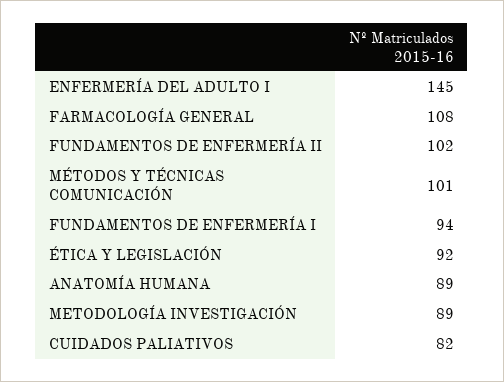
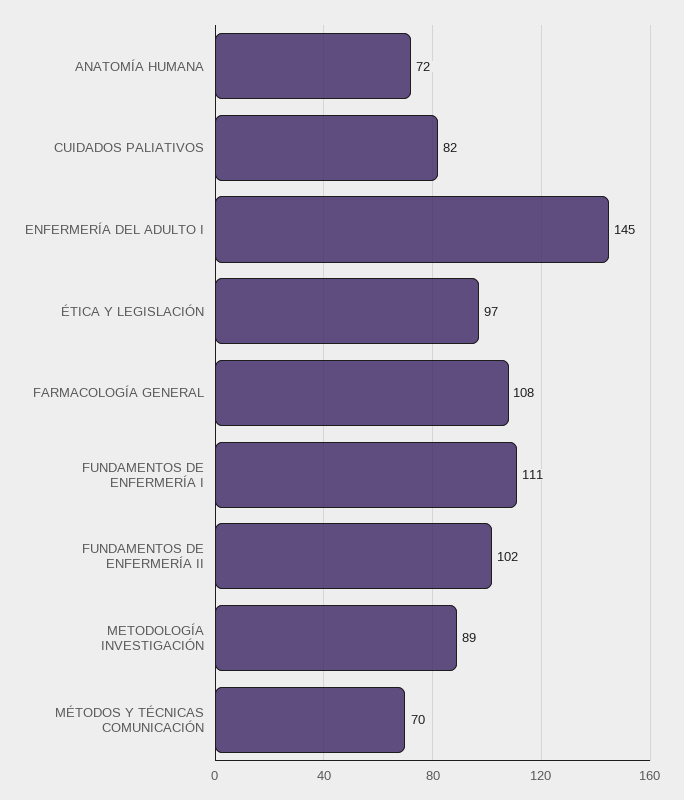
MÉTODOS Y TÉCNICAS COMUNICACIÓN: 101 -> 70
FUNDAMENTOS DE ENFERMERÍA I: 94 -> 111
ÉTICA Y LEGISLACIÓN: 92 -> 97
ANATOMÍA HUMANA: 89 -> 72

